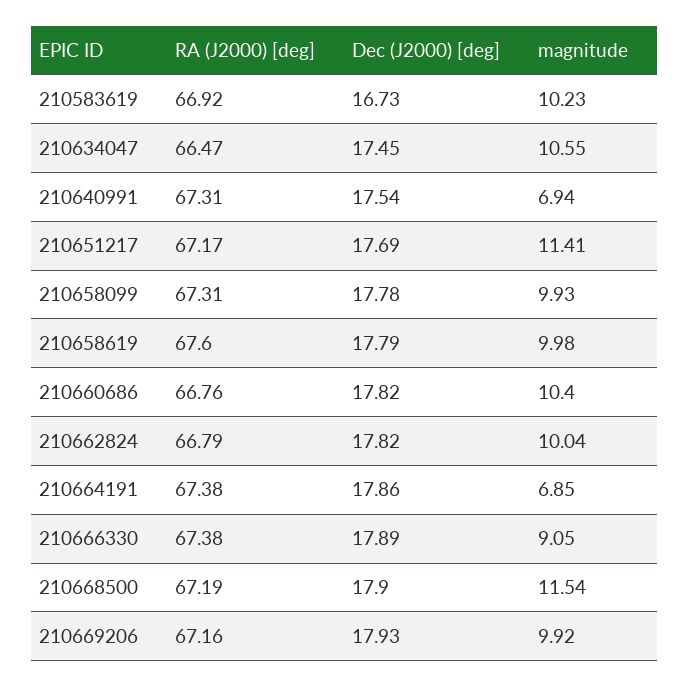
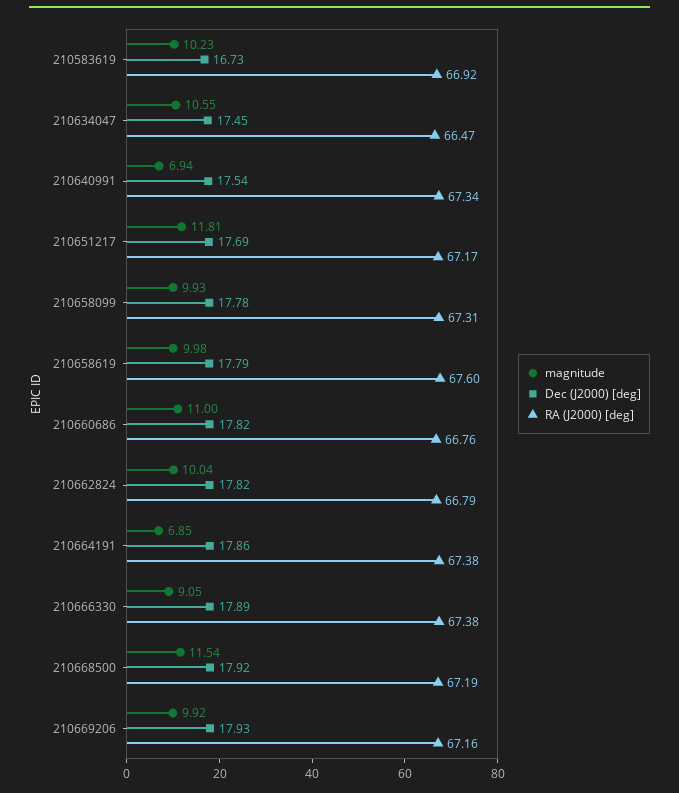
RA (J2000) [deg], 210640991: 67.31 -> 67.34
magnitude, 210651217: 11.41 -> 11.81
magnitude, 210660686: 10.4 -> 11
Dec (J2000) [deg], 210668500: 17.9 -> 17.92

